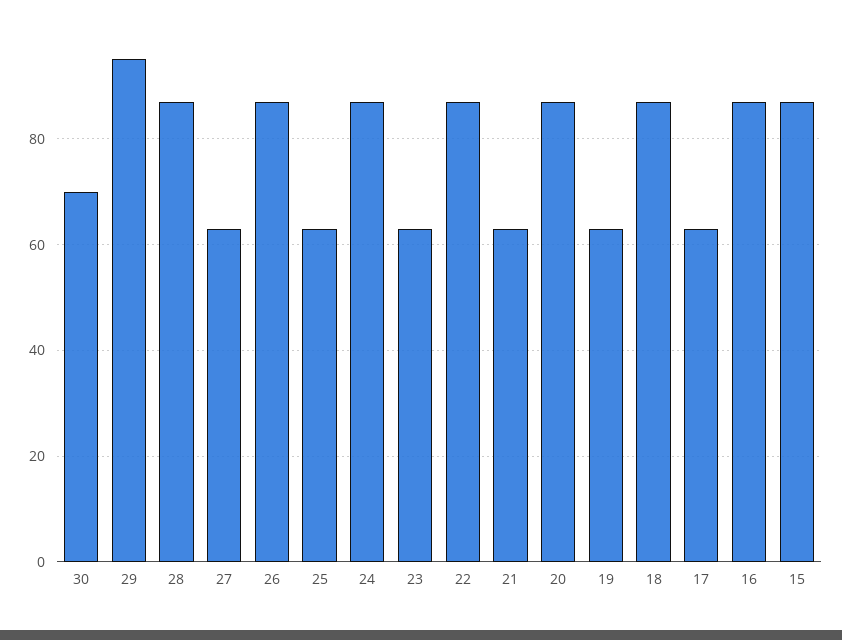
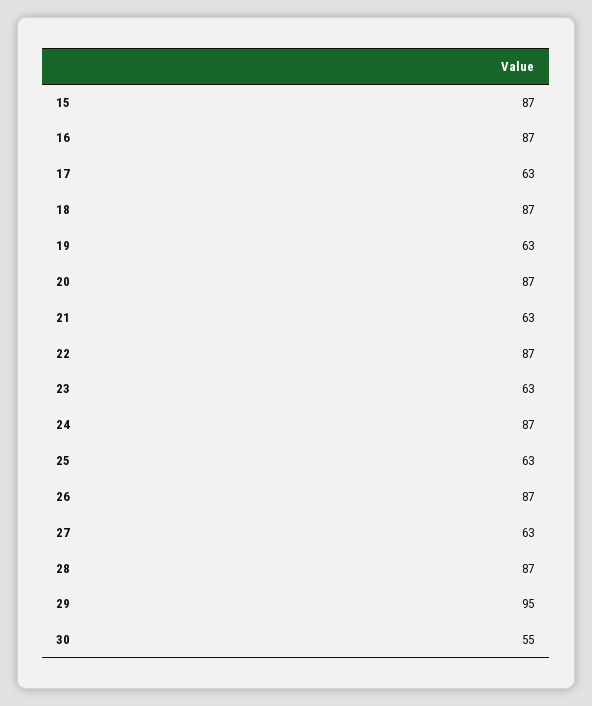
30: 70 -> 55

